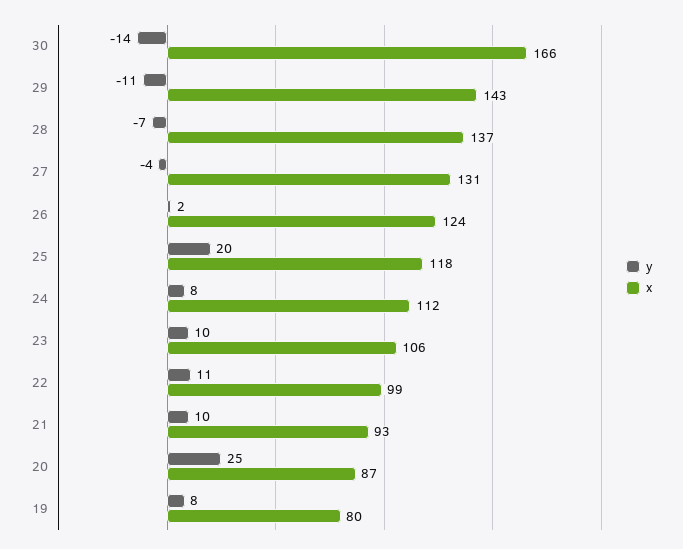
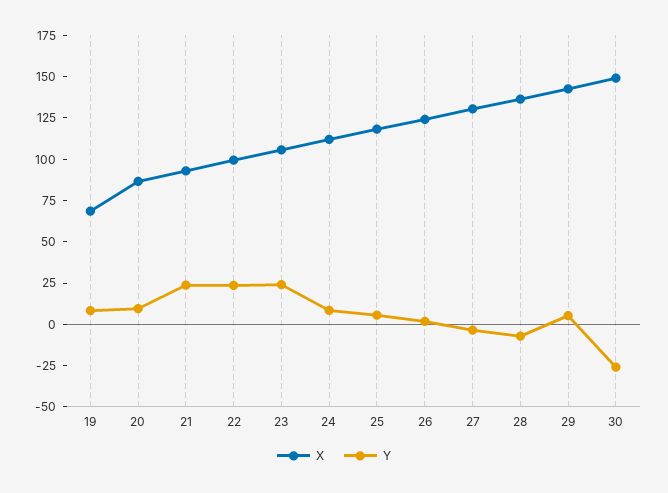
y, 30: -14 -> -25
x, 30: 166 -> 150
y, 29: -11 -> 5
y, 25: 20 -> 5
y, 23: 10 -> 25
y, 22: 11 -> 25
y, 21: 10 -> 25
y, 20: 25 -> 10
x, 19: 80 -> 70

